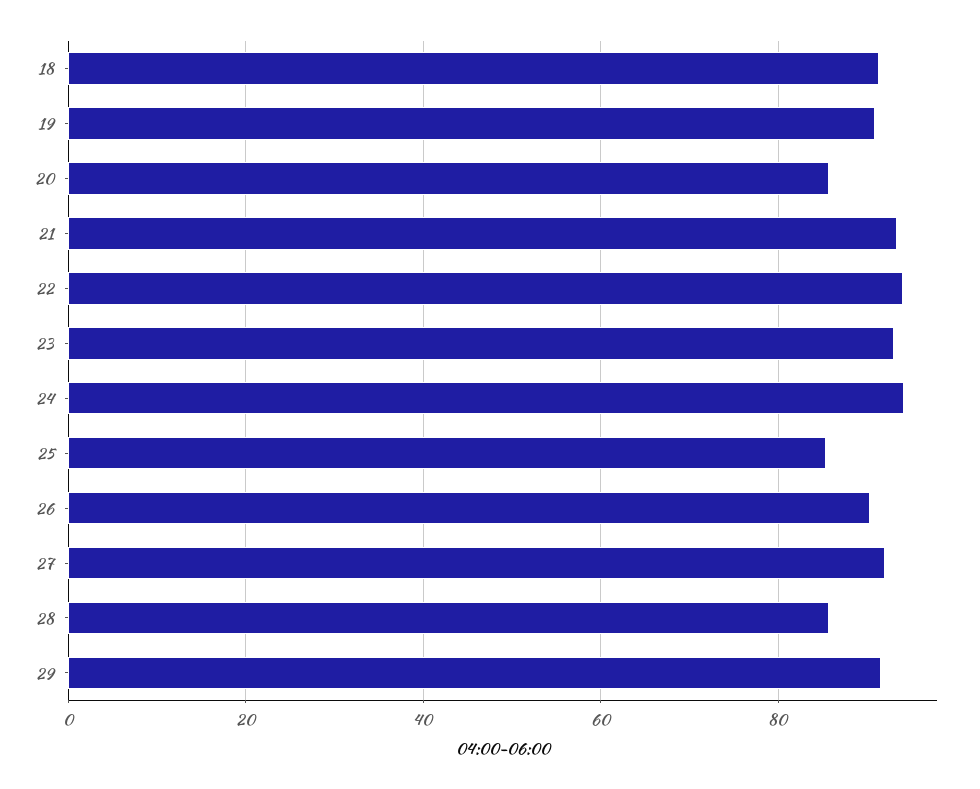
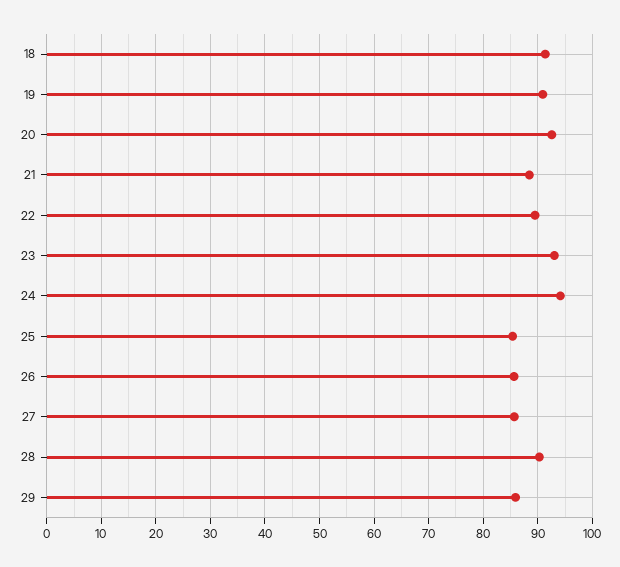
20: 86 -> 92
21: 94 -> 88
22: 94 -> 90
26: 90 -> 86
27: 92 -> 86
28: 86 -> 90
29: 92 -> 86

